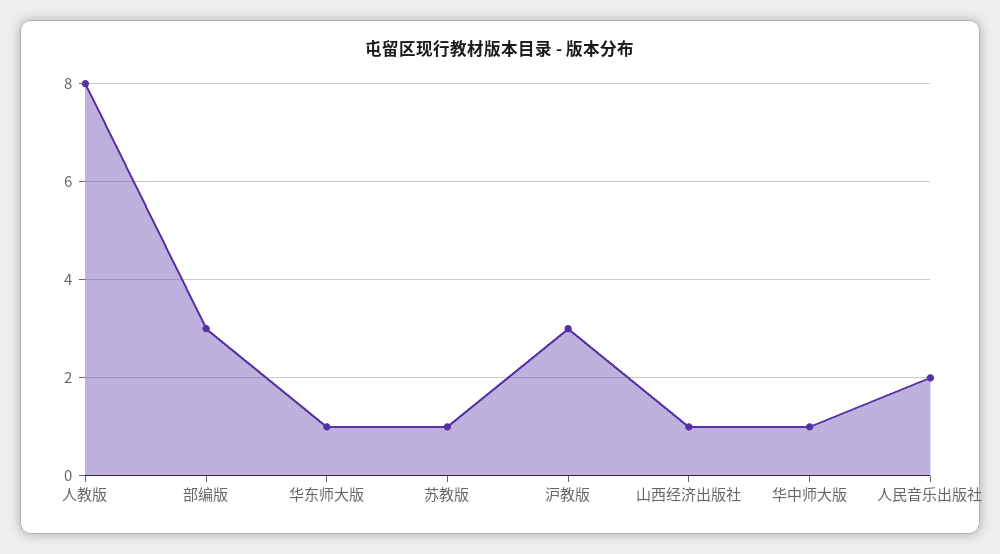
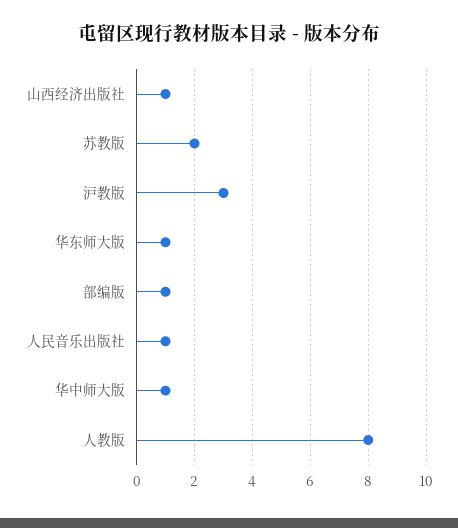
部编版: 3 -> 1
苏教版: 1 -> 2
人民音乐出版社: 2 -> 1

